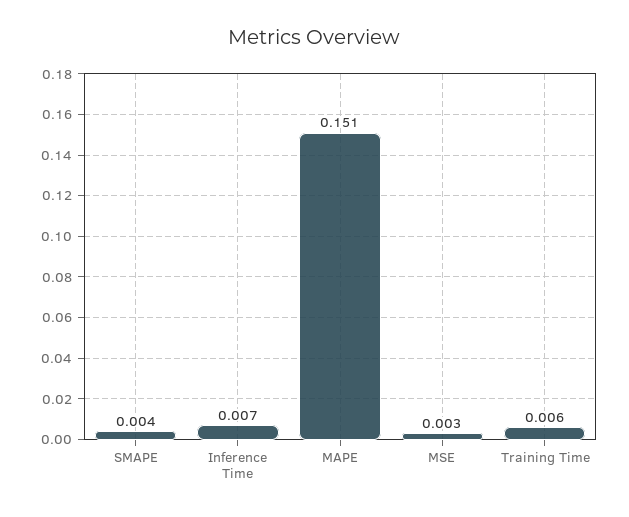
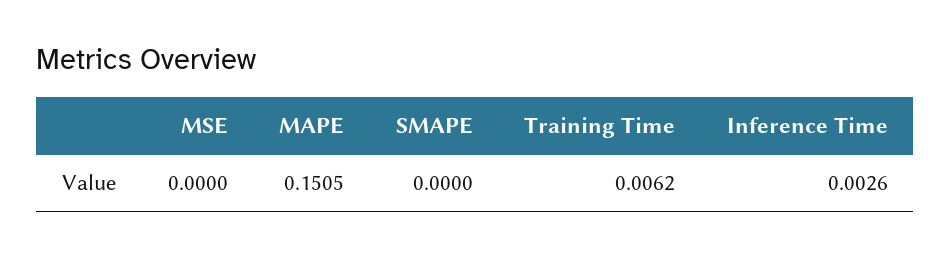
SMAPE: 0.004 -> 0
Inference Time: 0.007 -> 0.0026
MSE: 0.003 -> 0

